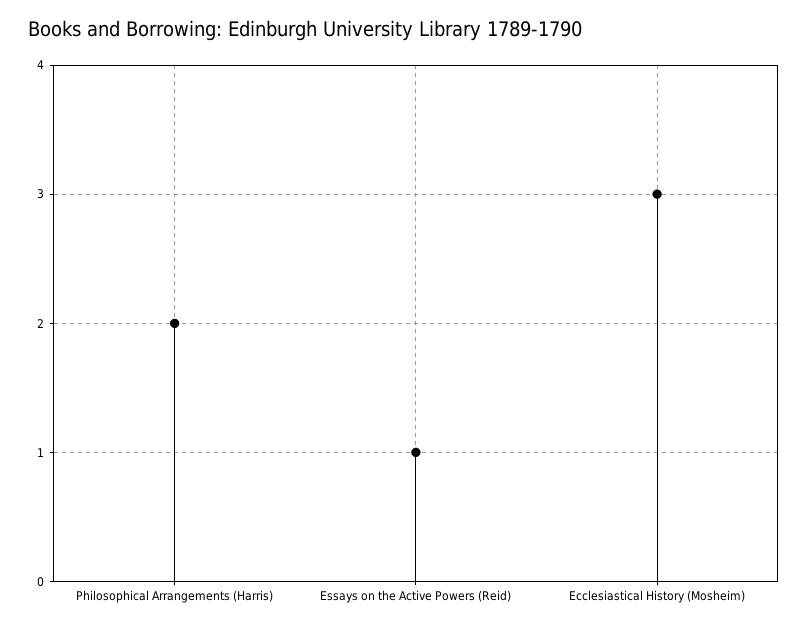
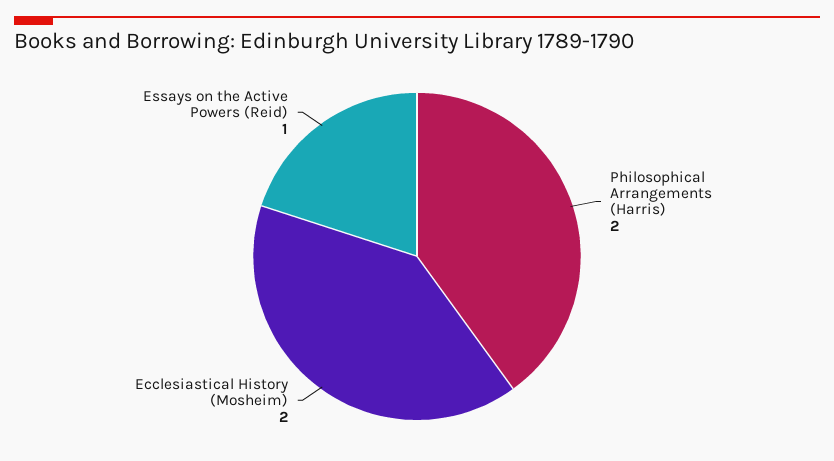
Ecclesiastical History (Mosheim): 3 -> 2

